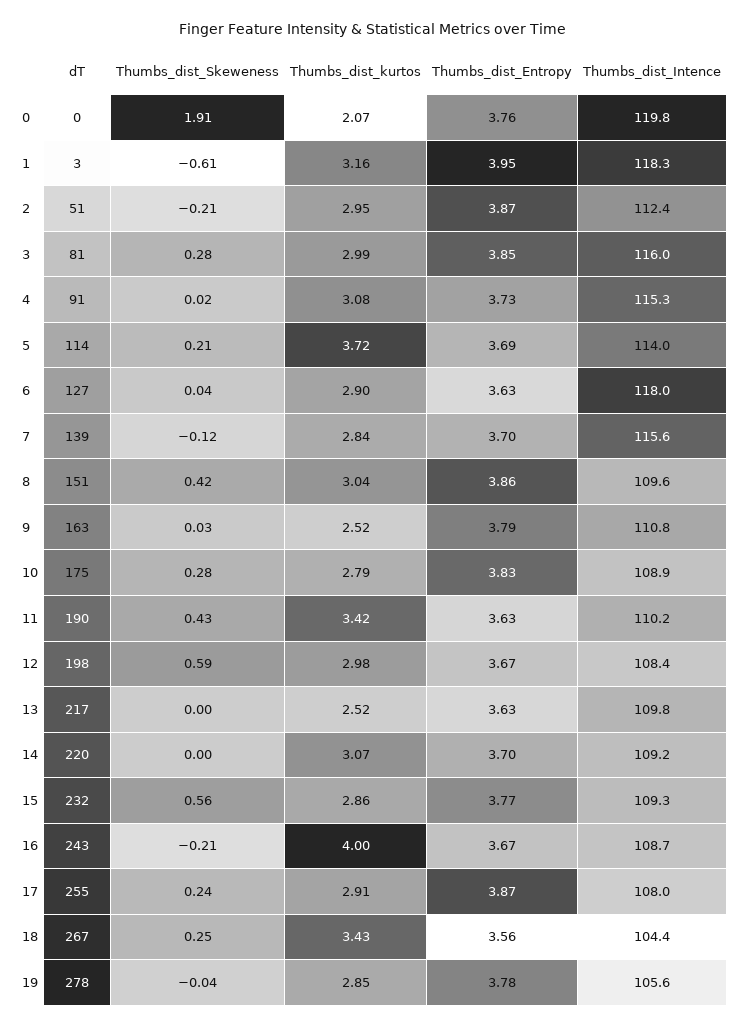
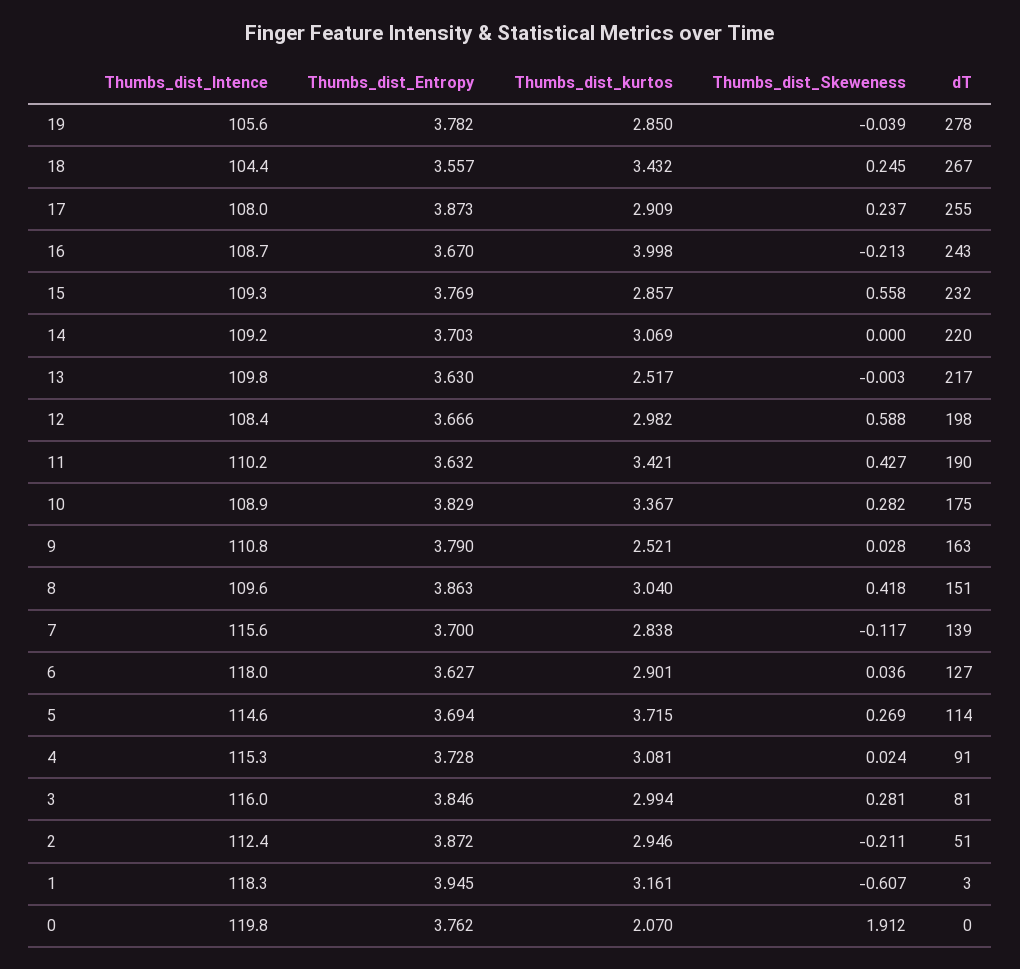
Thumbs_dist_Skeweness, 5: 0.21 -> 0.269
Thumbs_dist_Intence, 5: 114 -> 114.6
Thumbs_dist_kurtos, 10: 2.79 -> 3.367

